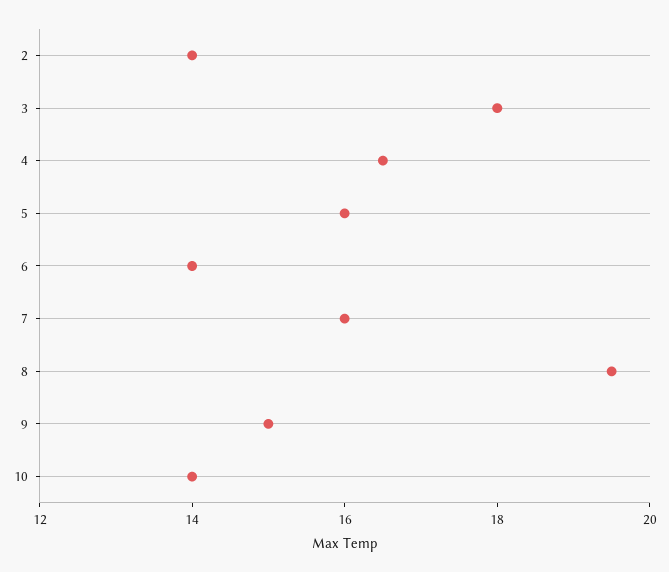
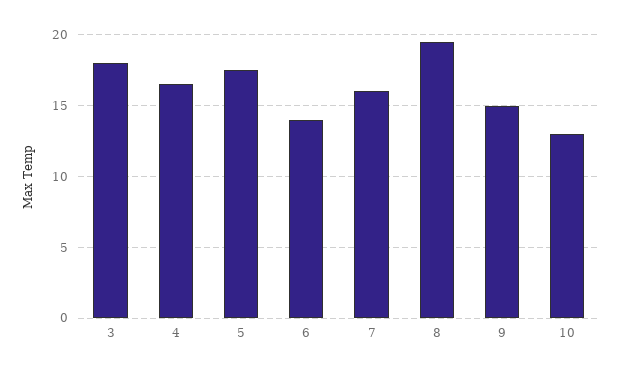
2: 14 -> none
5: 16 -> 17.5
10: 14 -> 13

